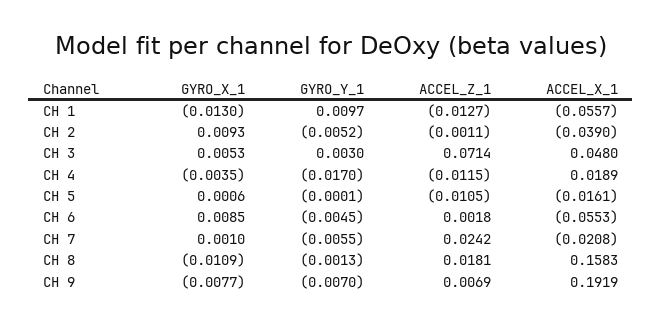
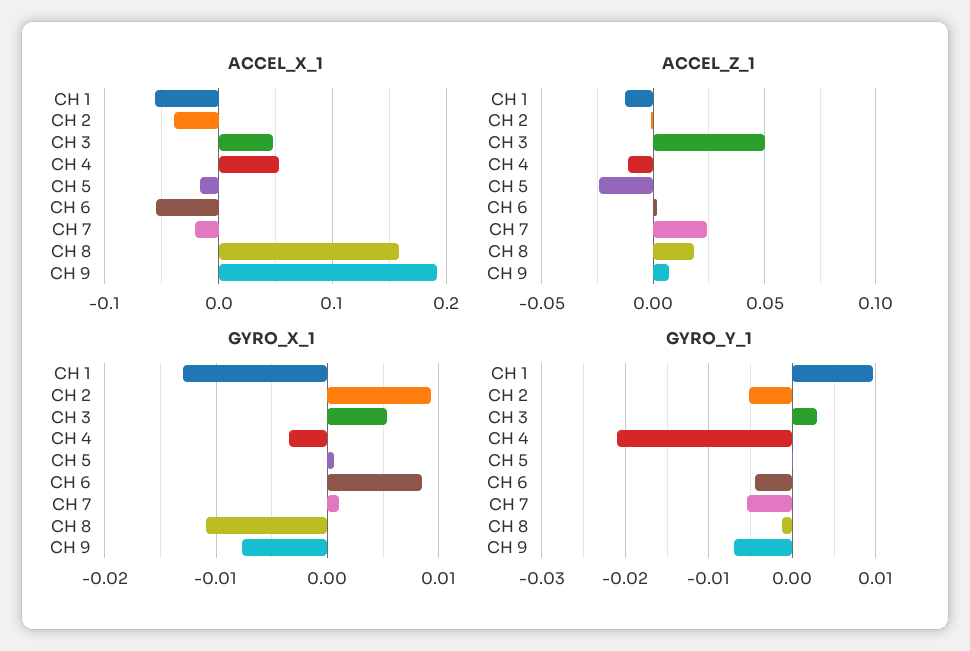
ACCEL_Z_1, CH 3: 0.0714 -> 0.05
GYRO_Y_1, CH 4: -0.017 -> -0.021
ACCEL_X_1, CH 4: 0.0189 -> 0.05
ACCEL_Z_1, CH 5: -0.0105 -> -0.025

